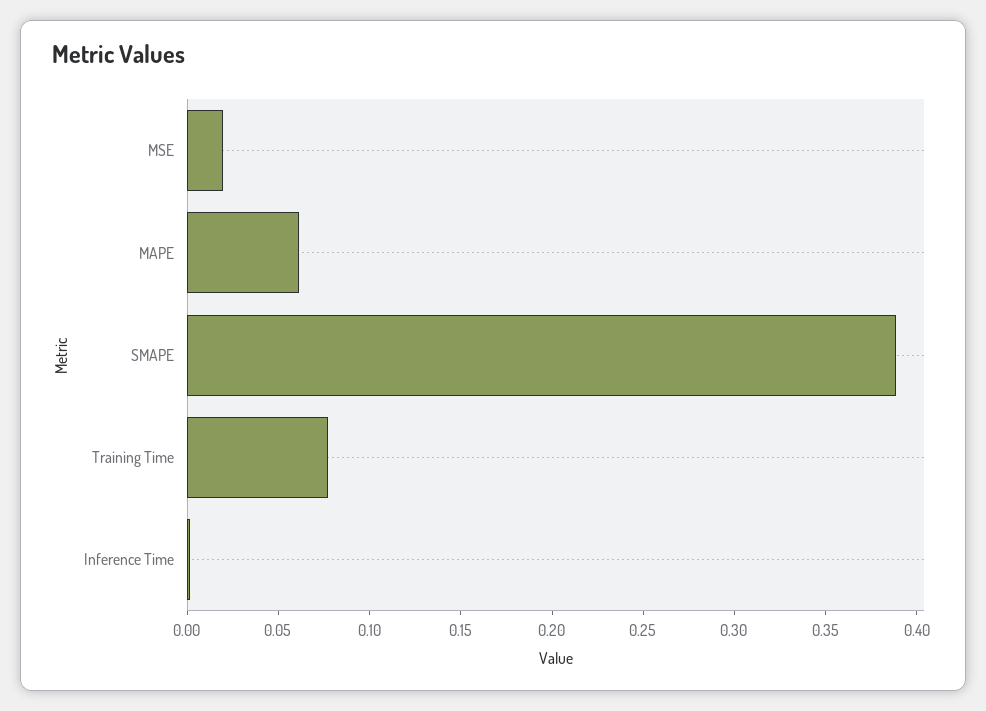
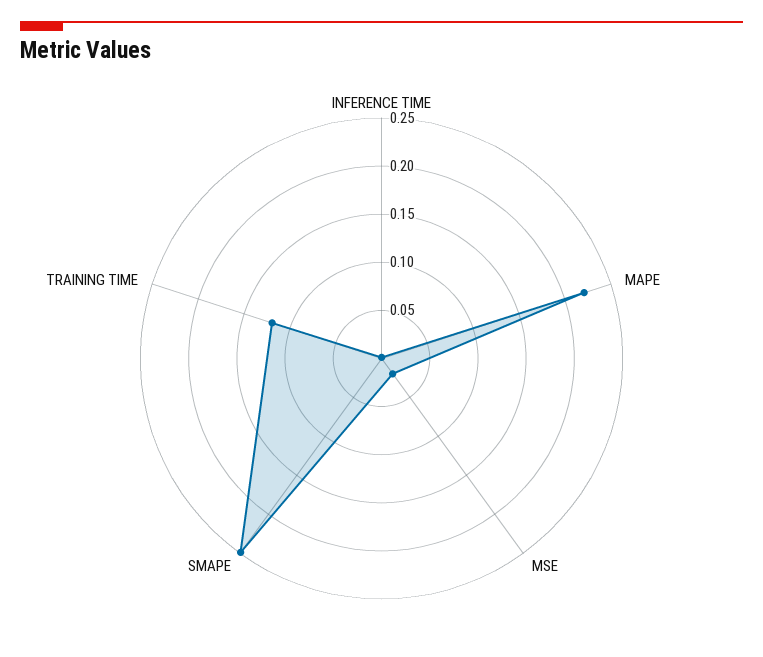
MAPE: 0.06 -> 0.22
SMAPE: 0.39 -> 0.25
Training Time: 0.08 -> 0.12

